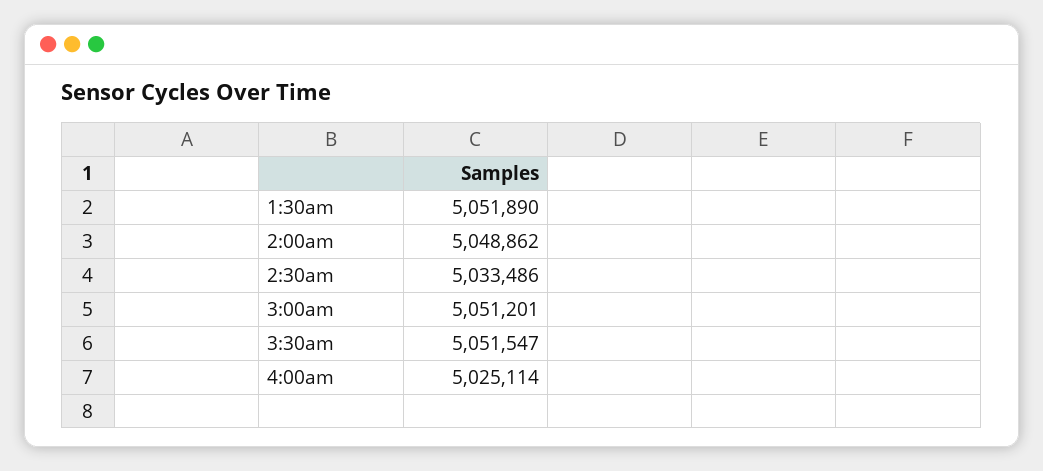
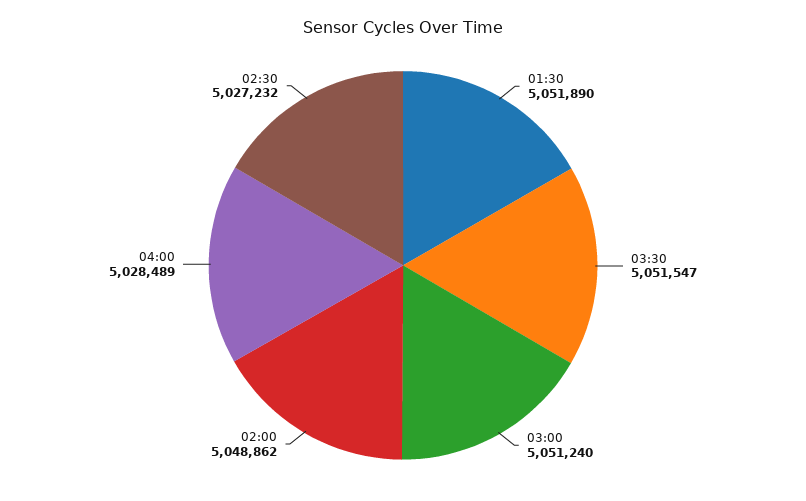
2:30am: 5033486 -> 5027232
3:00am: 5051201 -> 5051240
4:00am: 5025114 -> 5028489

